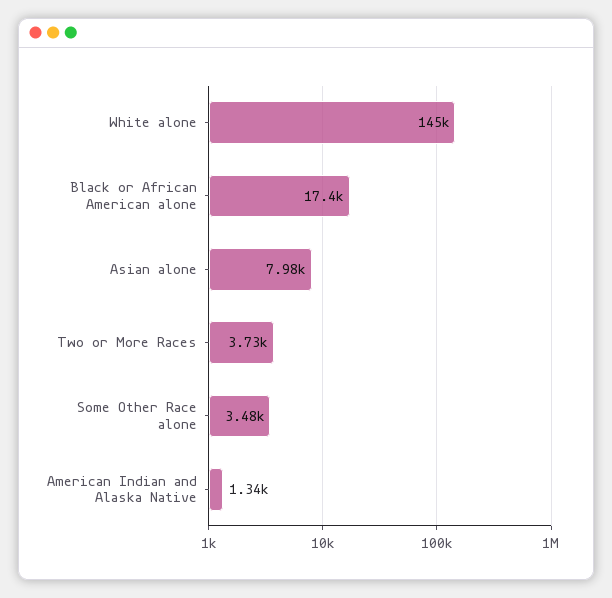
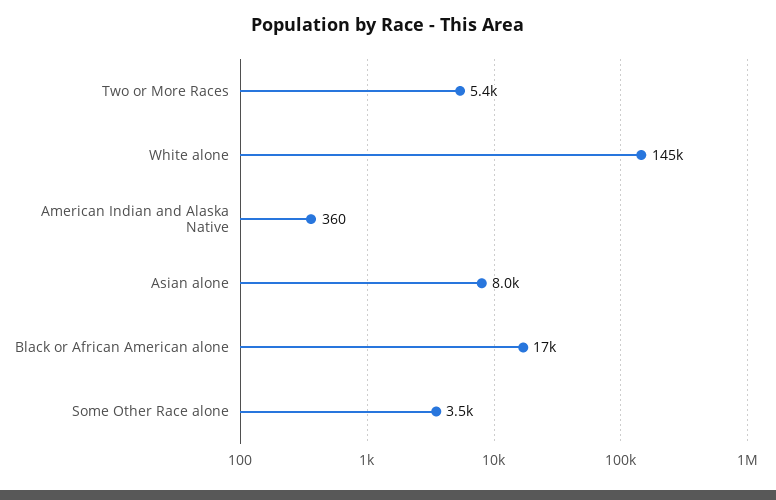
Two or More Races: 3730 -> 5400
American Indian and Alaska Native: 1340 -> 360

